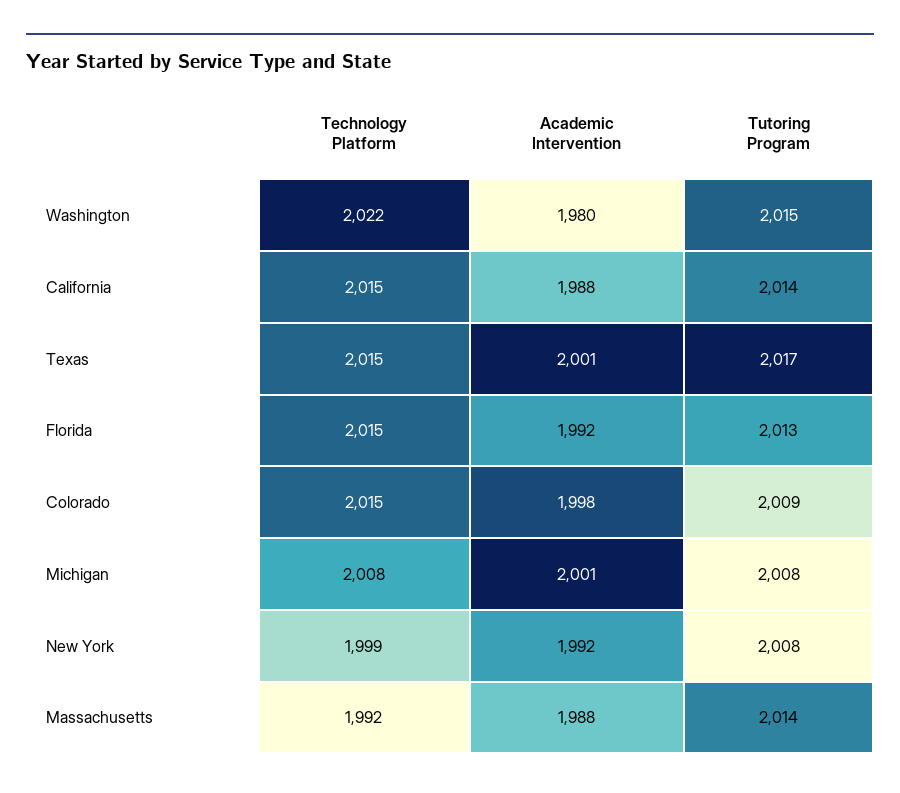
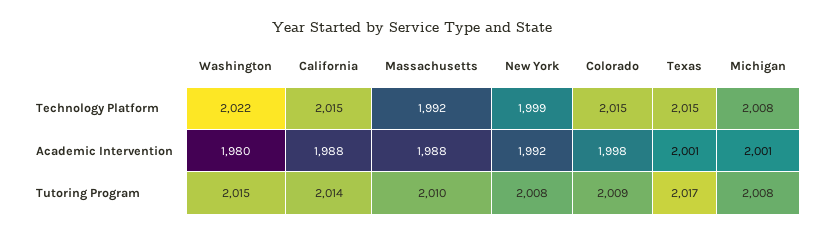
Technology Platform, Florida: 2015 -> none
Academic Intervention, Florida: 1992 -> none
Tutoring Program, Florida: 2013 -> none
Tutoring Program, Massachusetts: 2014 -> 2010

